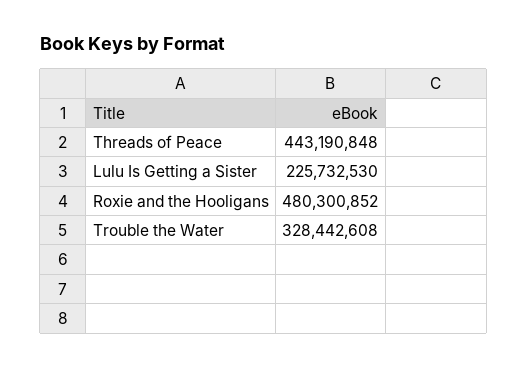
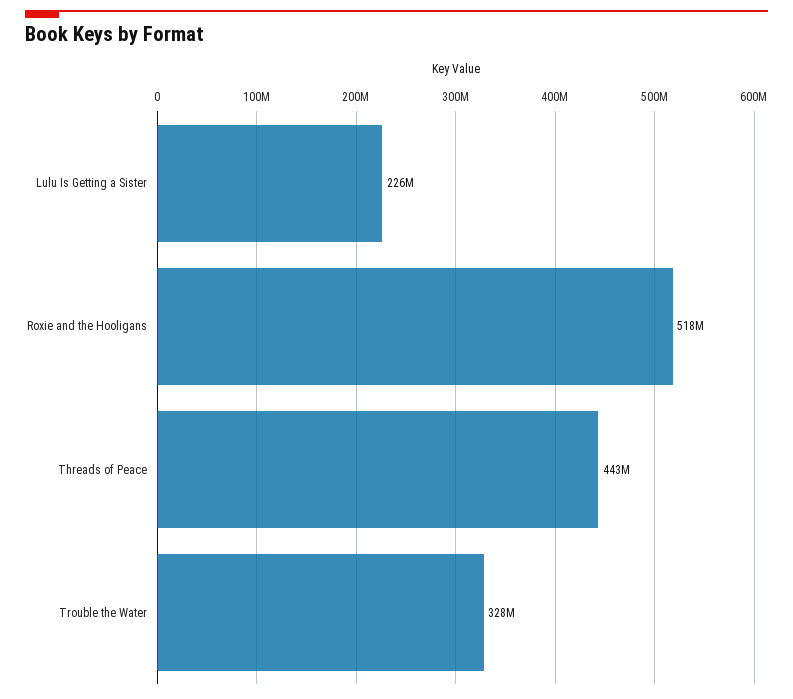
Roxie and the Hooligans: 480300852 -> 518000000

